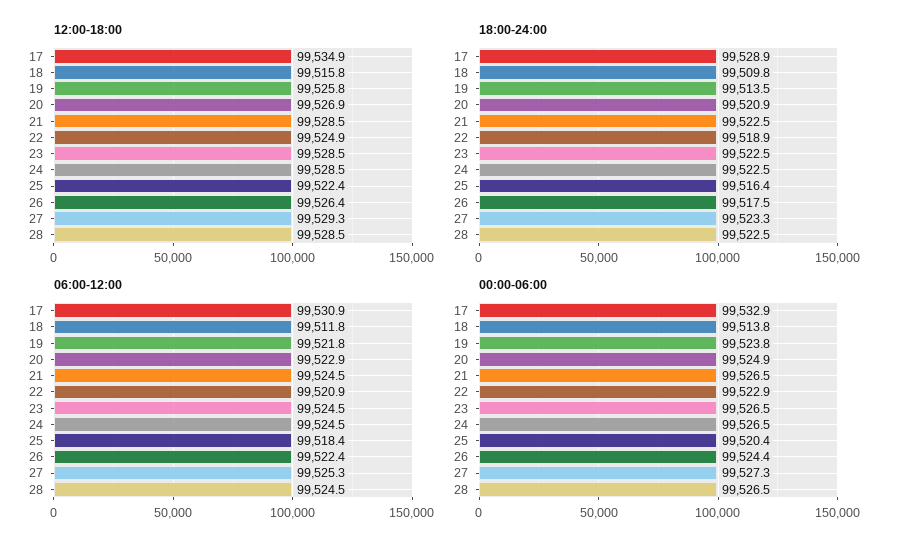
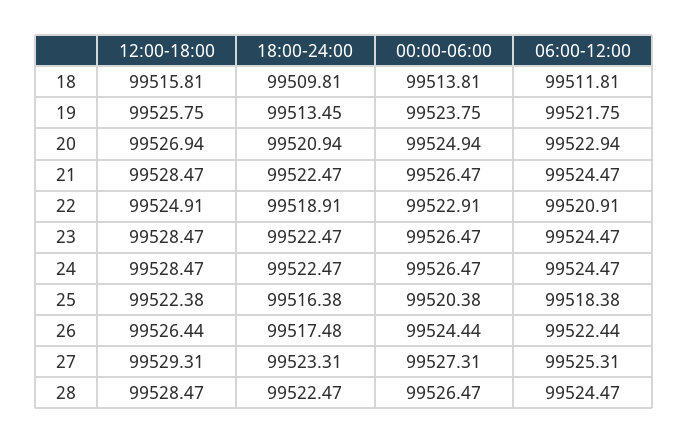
12:00-18:00, 17: 99534.9 -> none
18:00-24:00, 17: 99528.9 -> none
06:00-12:00, 17: 99530.9 -> none
00:00-06:00, 17: 99532.9 -> none

